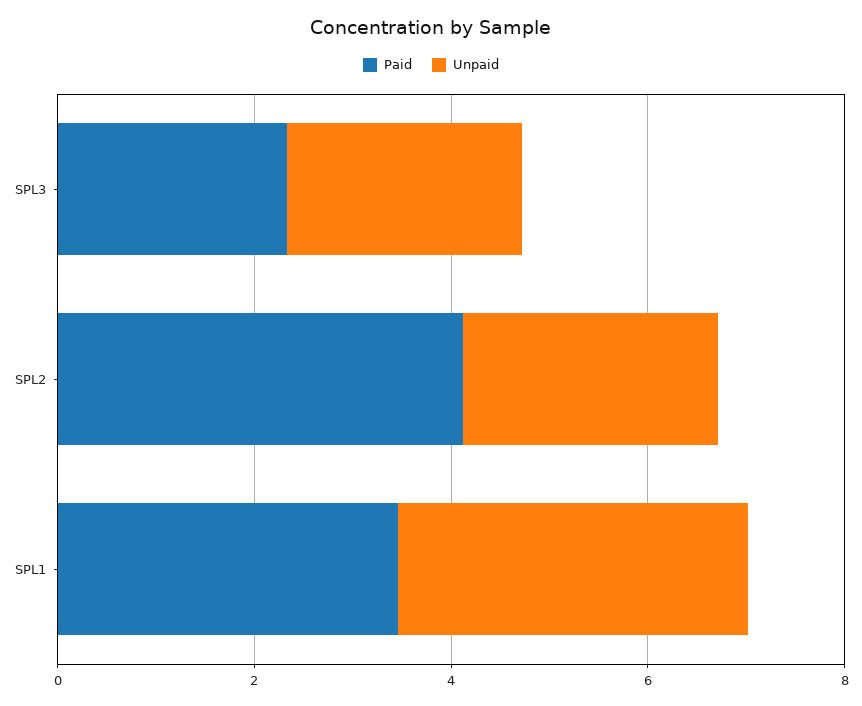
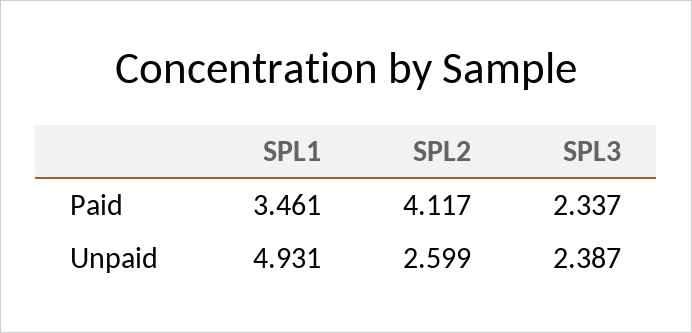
Unpaid, SPL1: 3.5 -> 4.931

